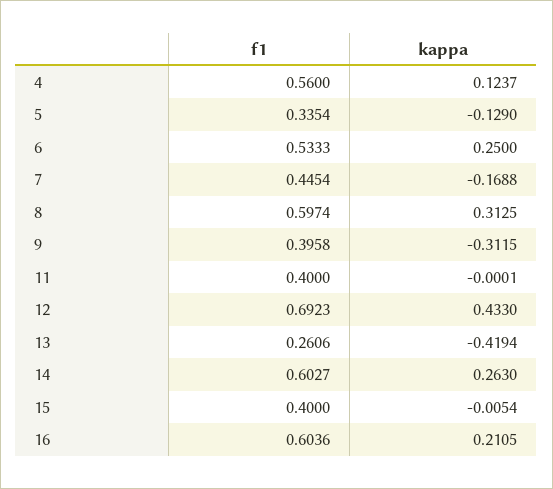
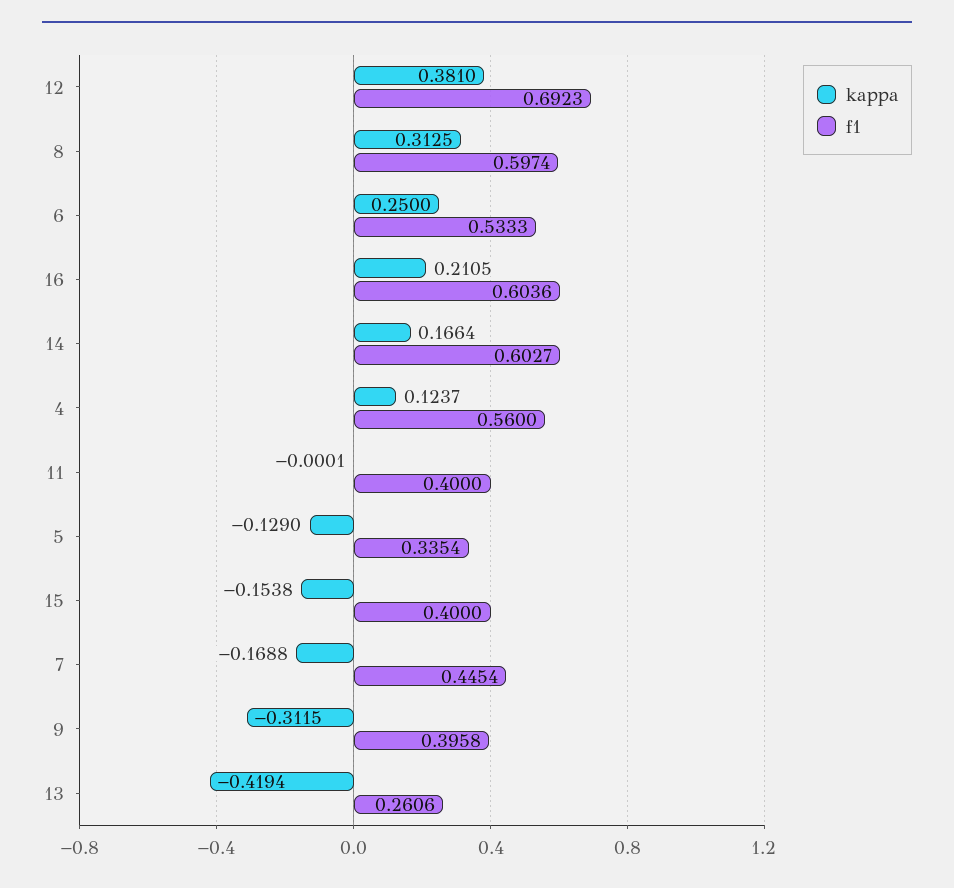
kappa, 12: 0.433 -> 0.381
kappa, 14: 0.263 -> 0.1664
kappa, 15: -0.0054 -> -0.1538

